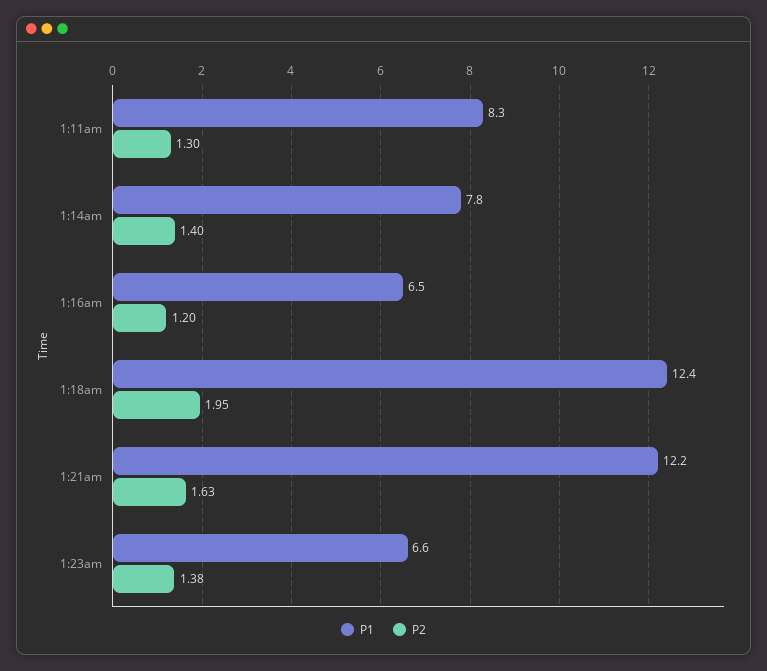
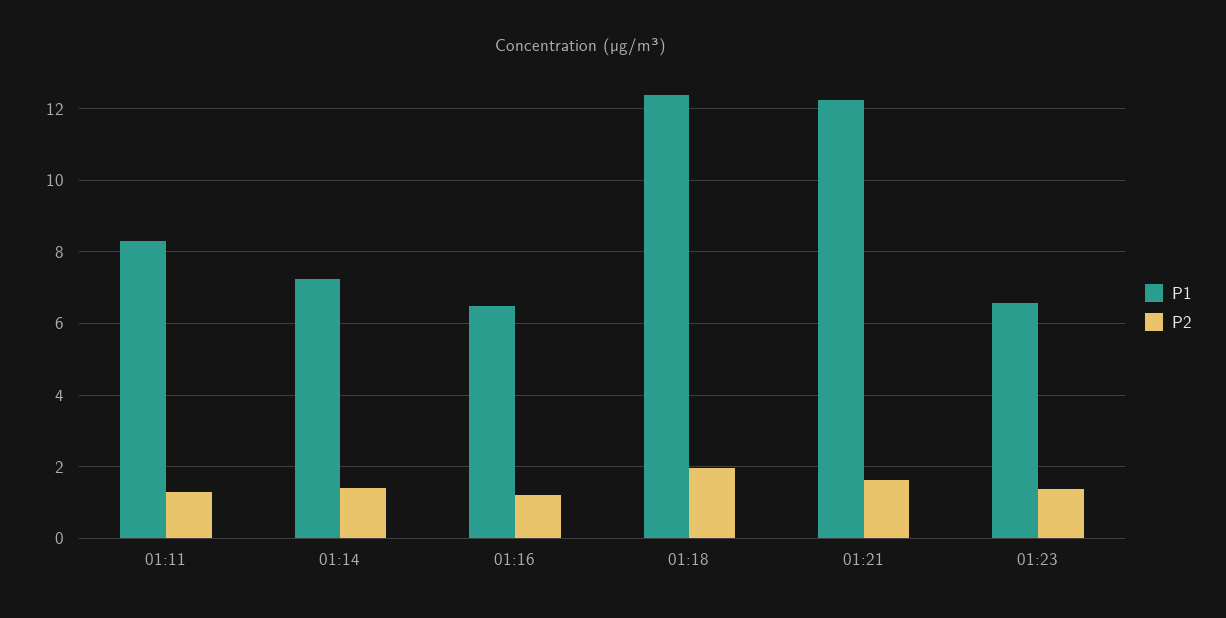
P1, 1:14am: 7.8 -> 7.2

